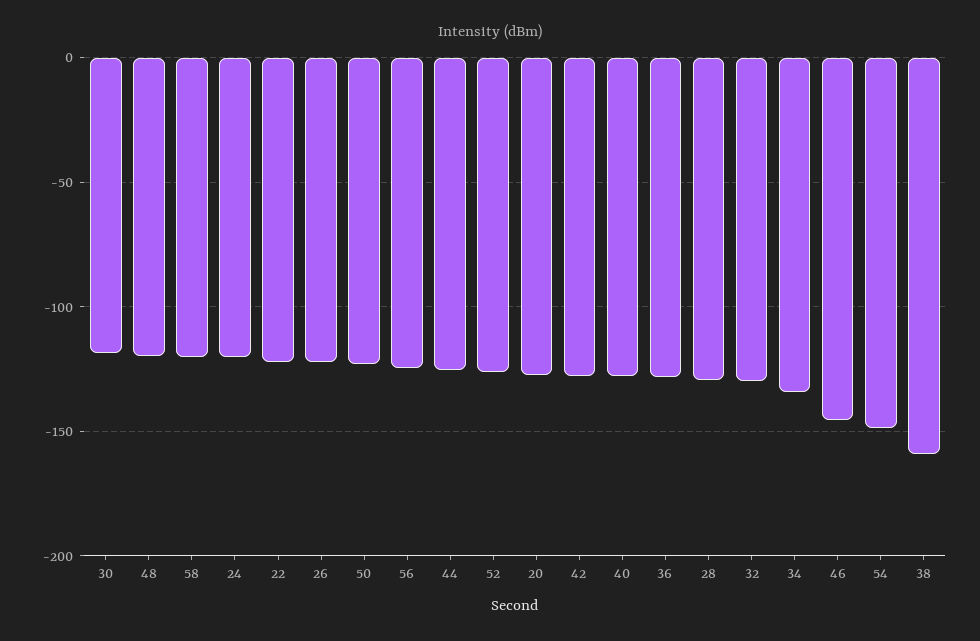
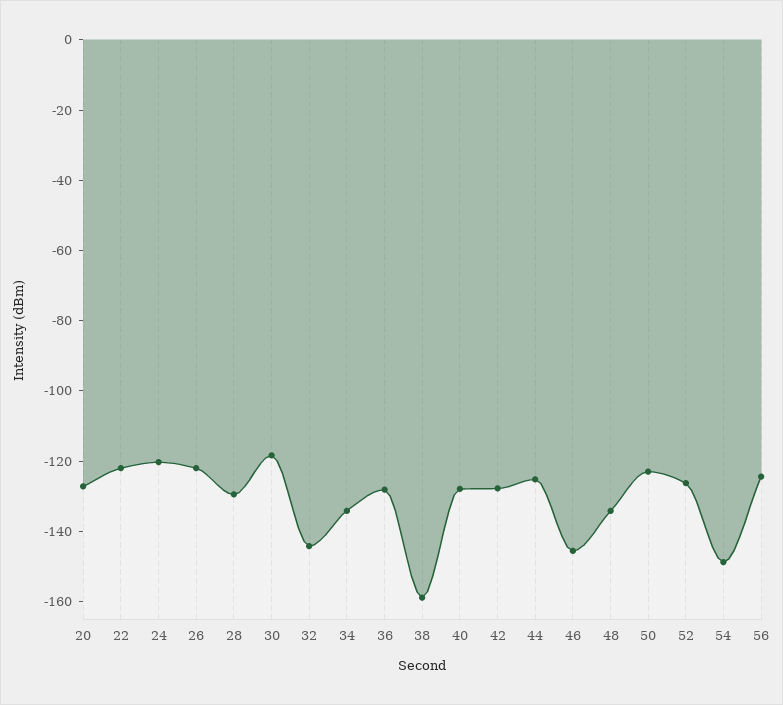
48: -120 -> -135
58: -120 -> none
32: -130 -> -145

